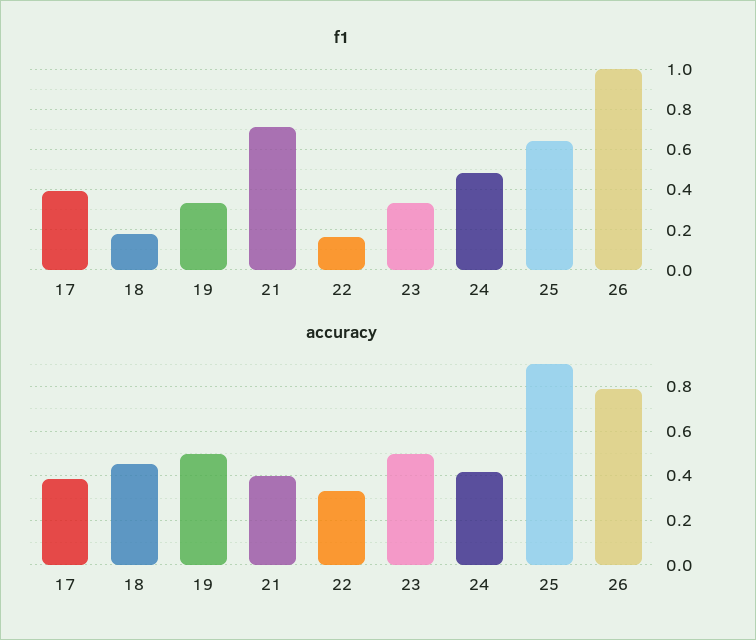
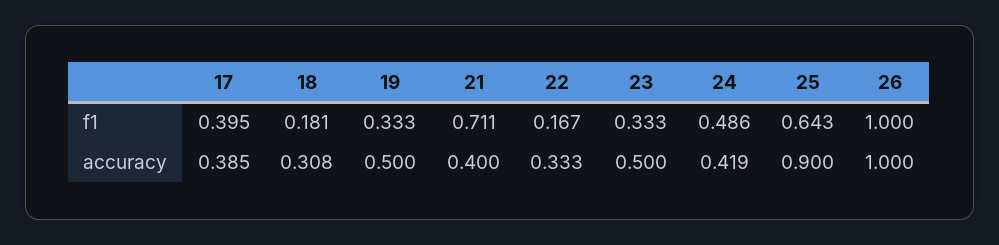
accuracy, 18: 0.45 -> 0.308
accuracy, 26: 0.8 -> 1

